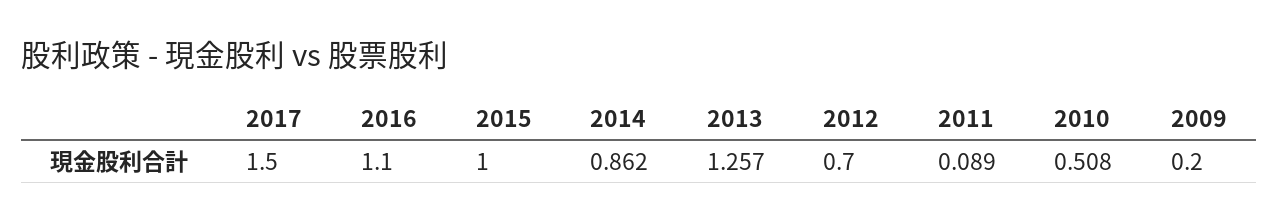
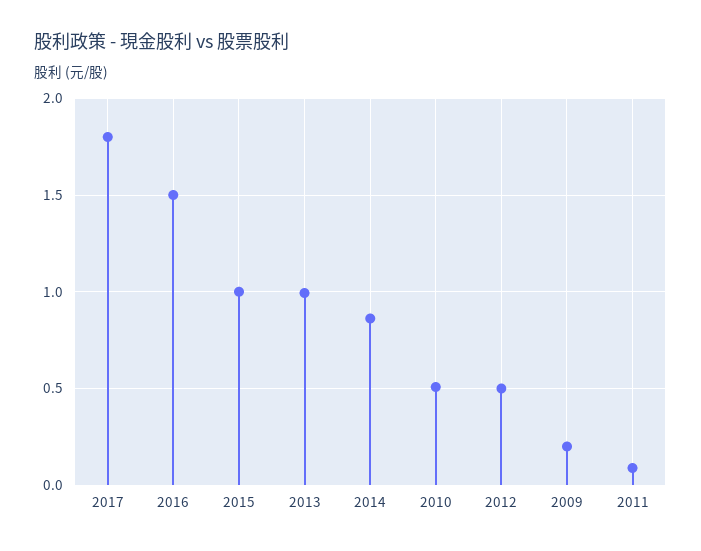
2017: 1.5 -> 1.8
2016: 1.1 -> 1.5
2013: 1.257 -> 1
2012: 0.7 -> 0.5

